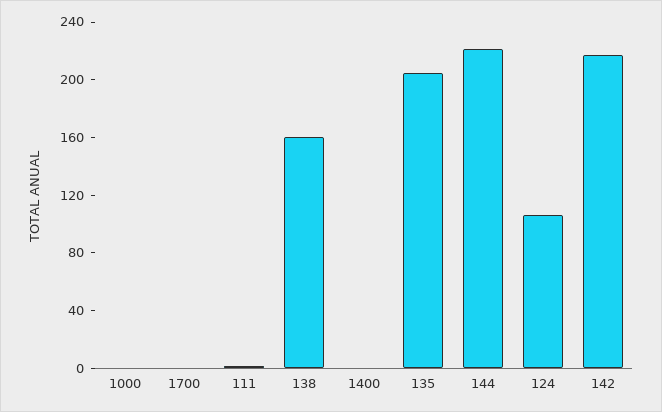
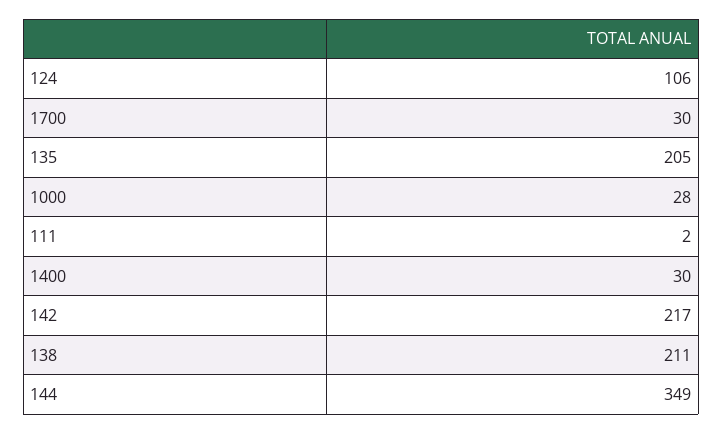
1000: 0 -> 28
1700: 0 -> 30
138: 160 -> 211
1400: 0 -> 30
144: 220 -> 349

